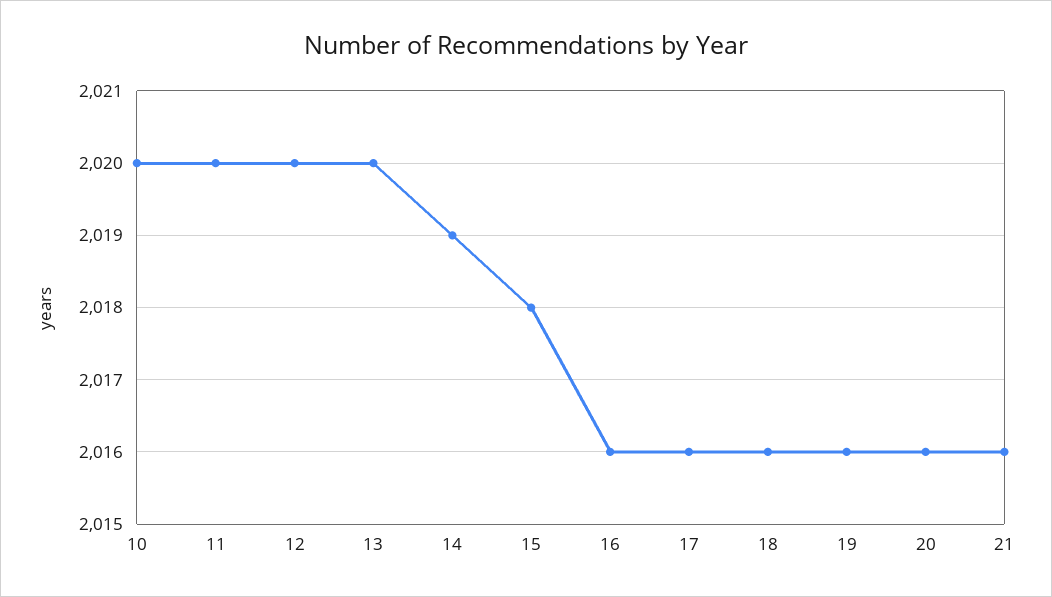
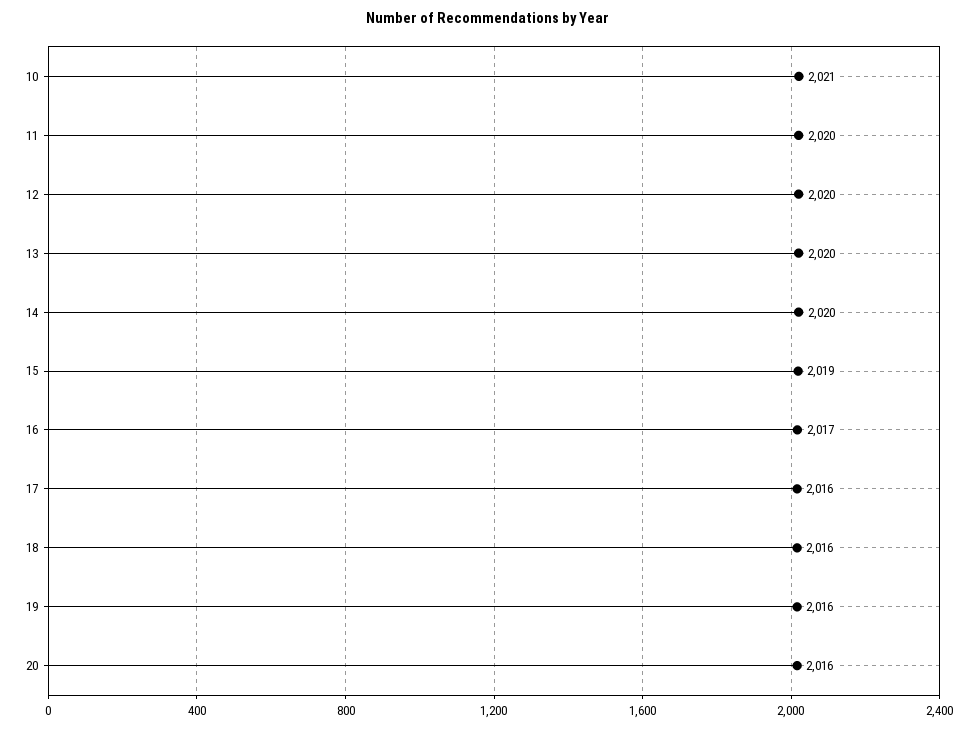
10: 2020 -> 2021
14: 2019 -> 2020
15: 2018 -> 2019
16: 2016 -> 2017
21: 2016 -> none

